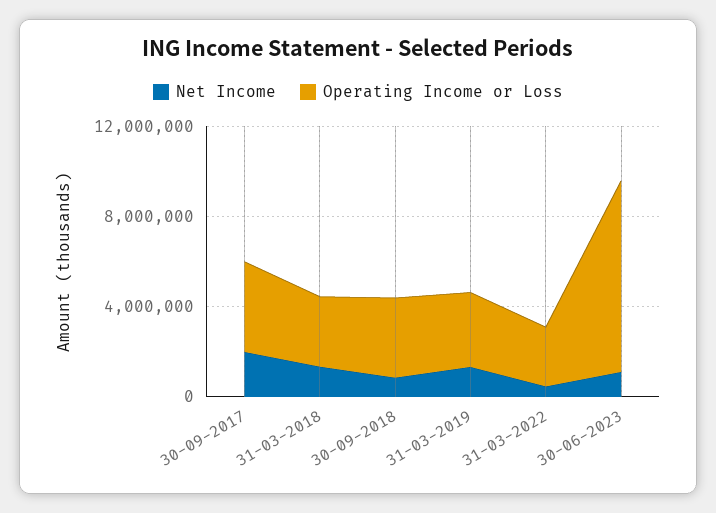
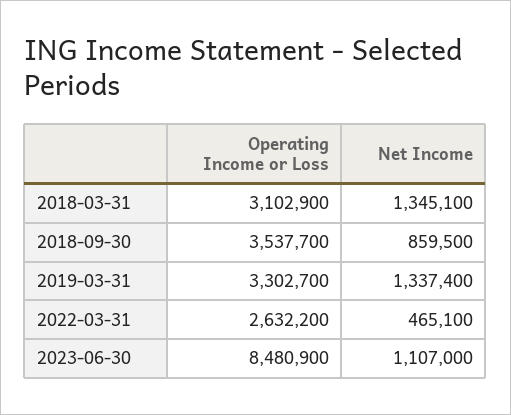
Net Income, 30-09-2017: 2000000 -> none
Operating Income or Loss, 30-09-2017: 4000000 -> none

